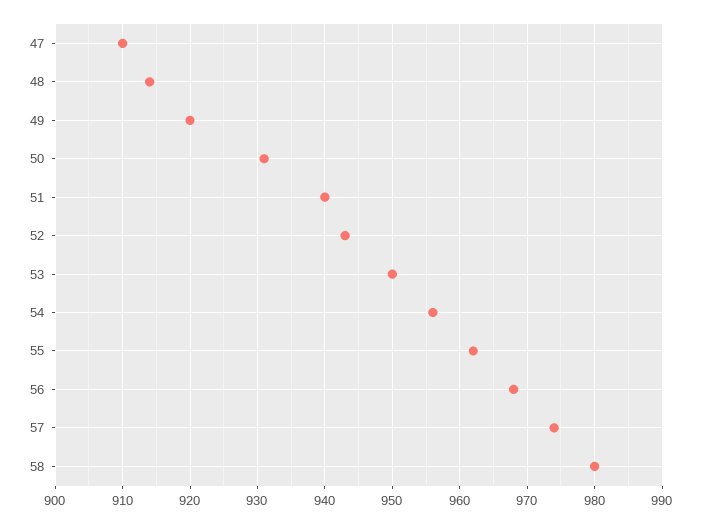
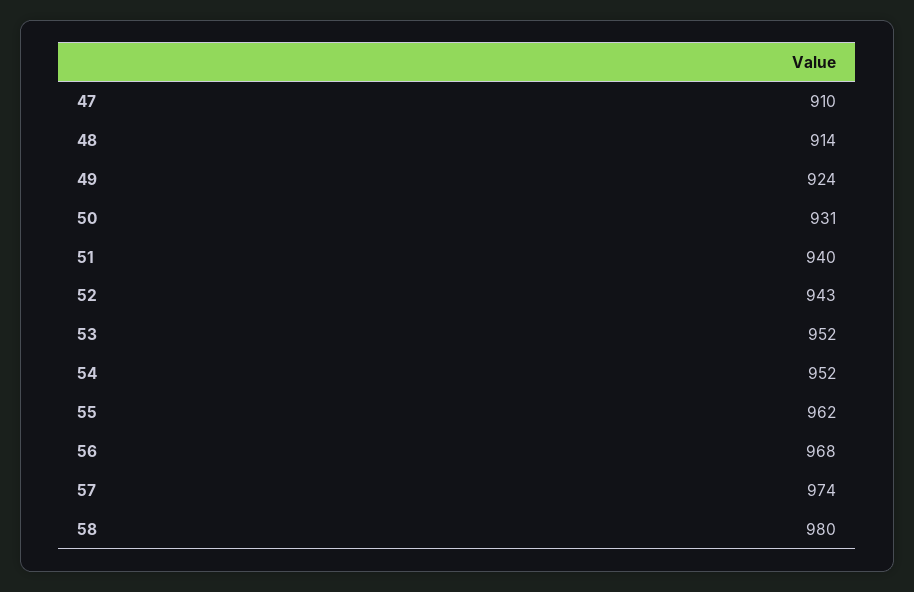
49: 920 -> 924
53: 950 -> 952
54: 956 -> 952

